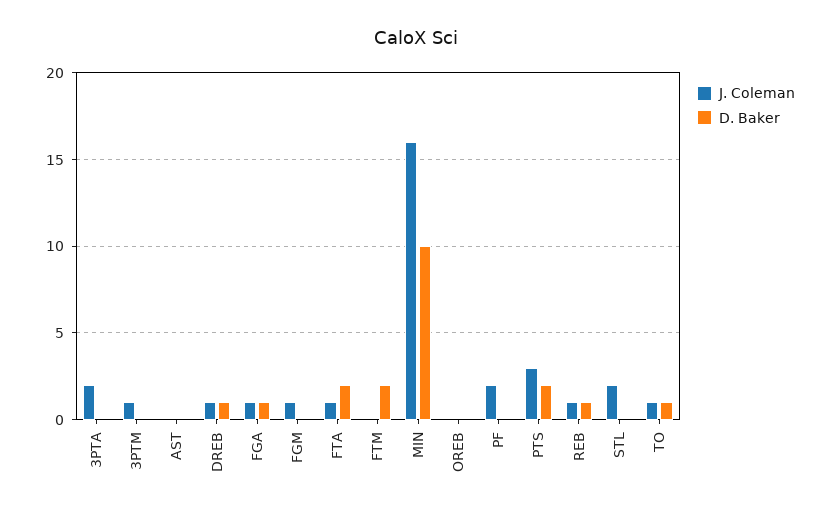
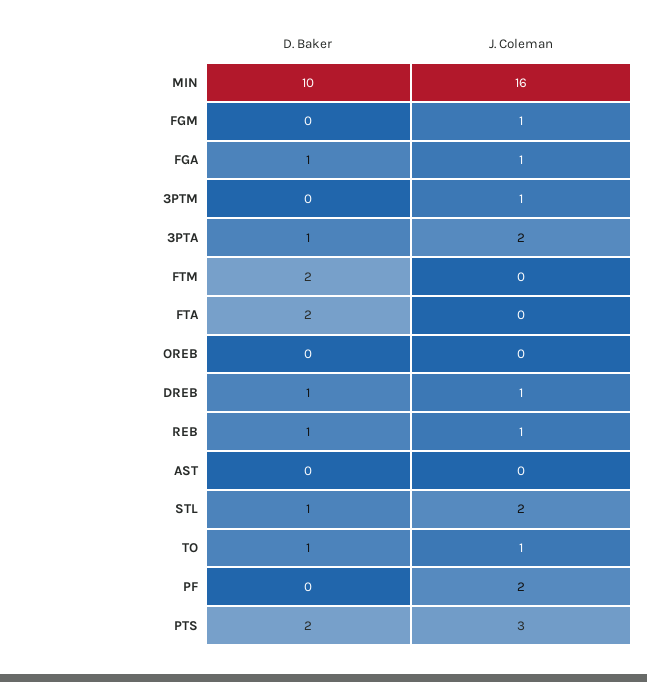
D. Baker, 3PTA: 0 -> 1
J. Coleman, FTA: 1 -> 0
D. Baker, STL: 0 -> 1

